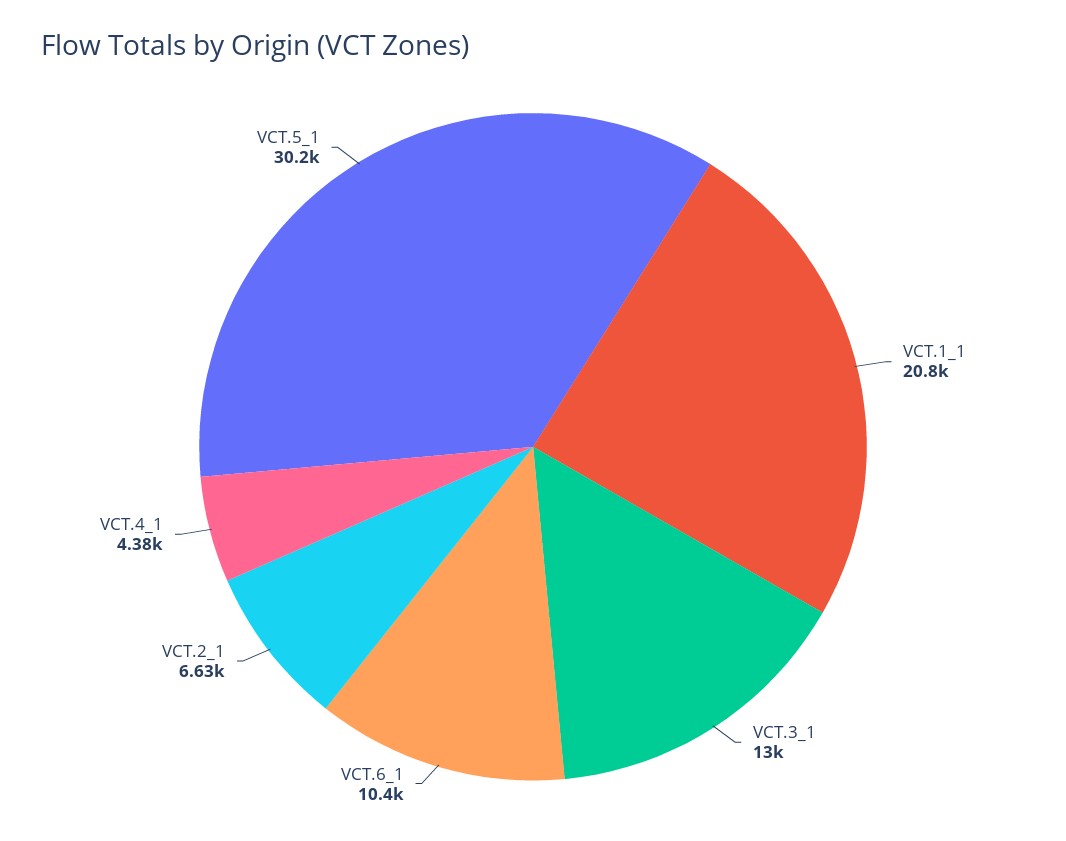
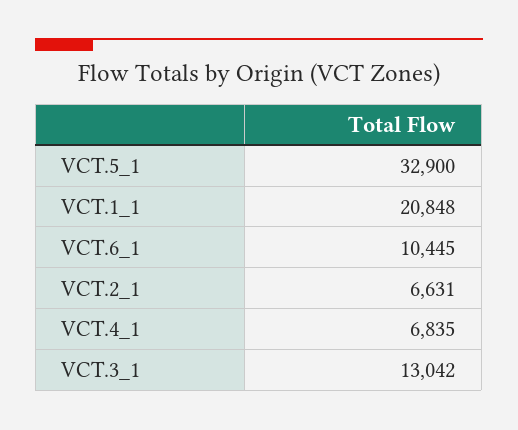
VCT.4_1: 4380 -> 6835
VCT.5_1: 30200 -> 32900

